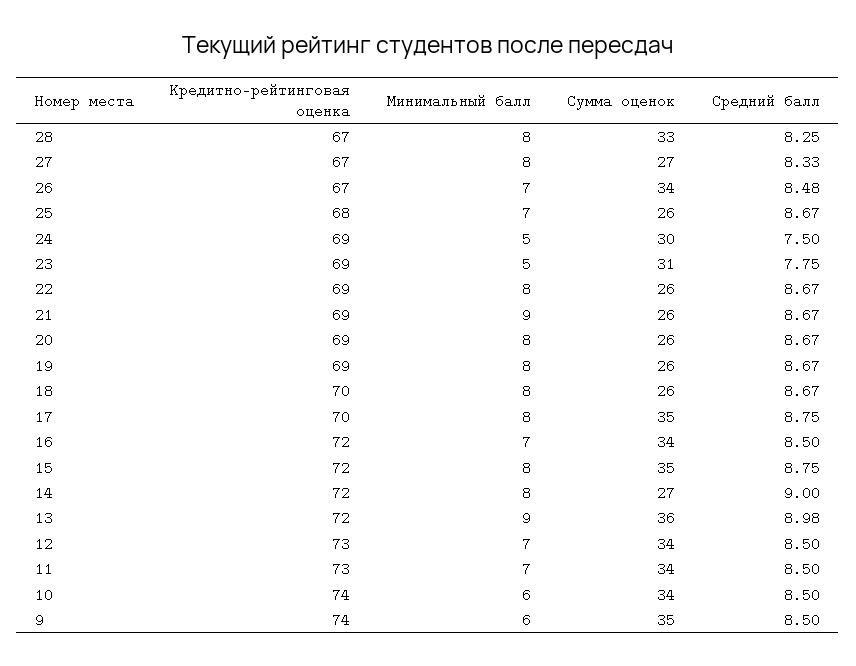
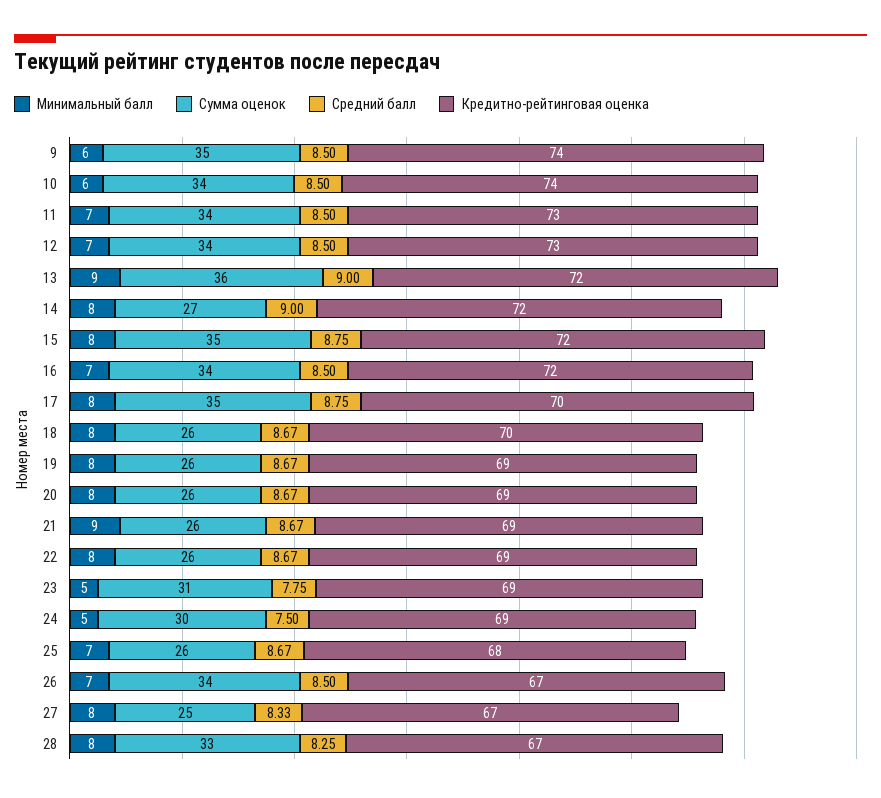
Сумма оценок, 27: 27 -> 25
Средний балл, 26: 8.48 -> 8.5
Средний балл, 13: 8.98 -> 9

